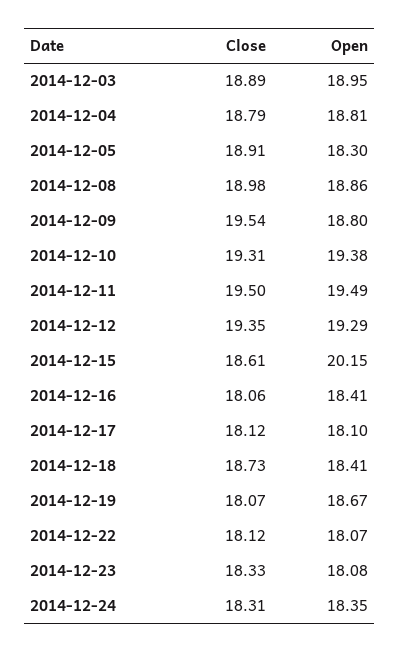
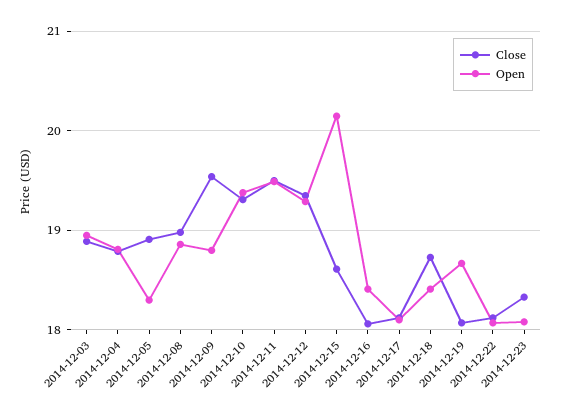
Close, 2014-12-24: 18.31 -> none
Open, 2014-12-24: 18.35 -> none

